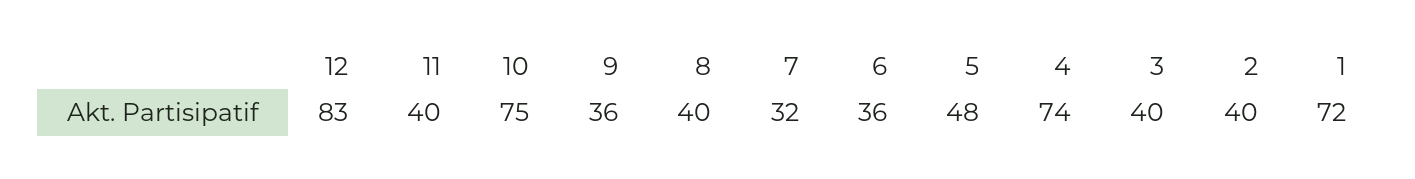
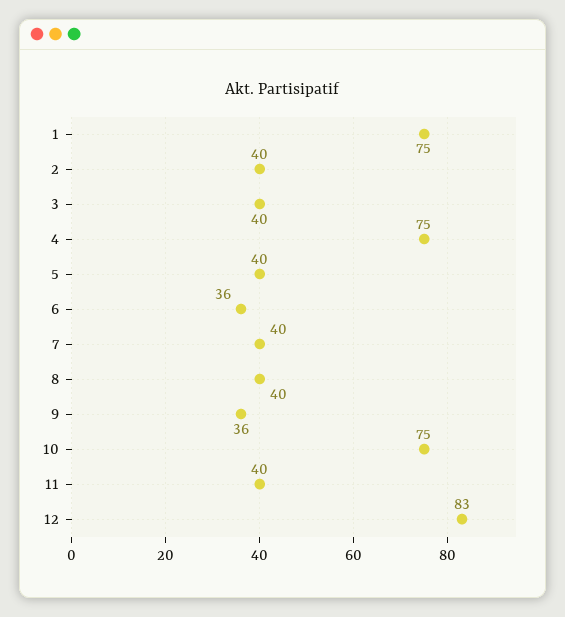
7: 32 -> 40
5: 48 -> 40
4: 74 -> 75
1: 72 -> 75

